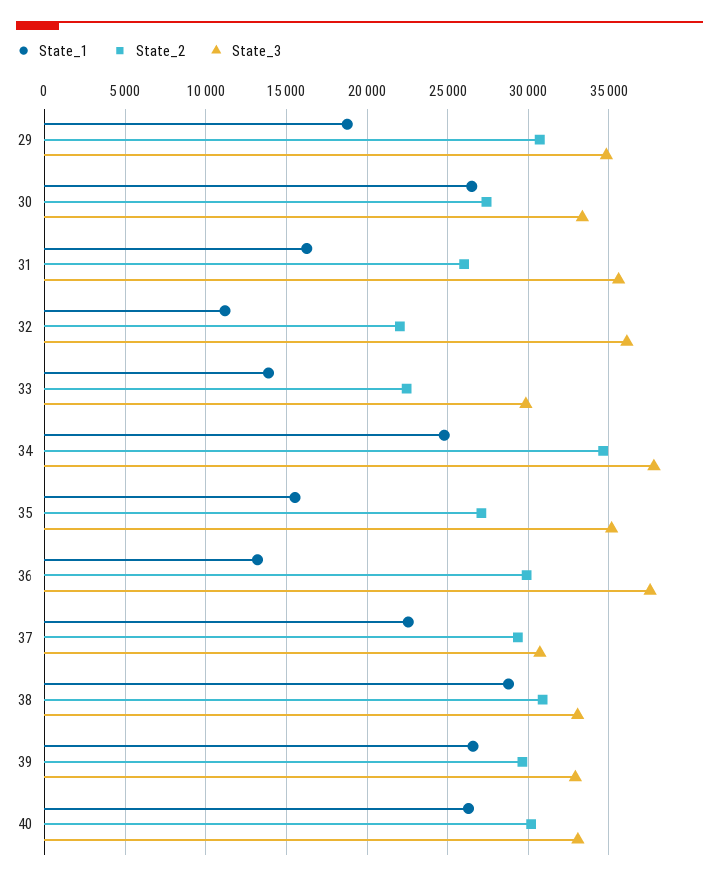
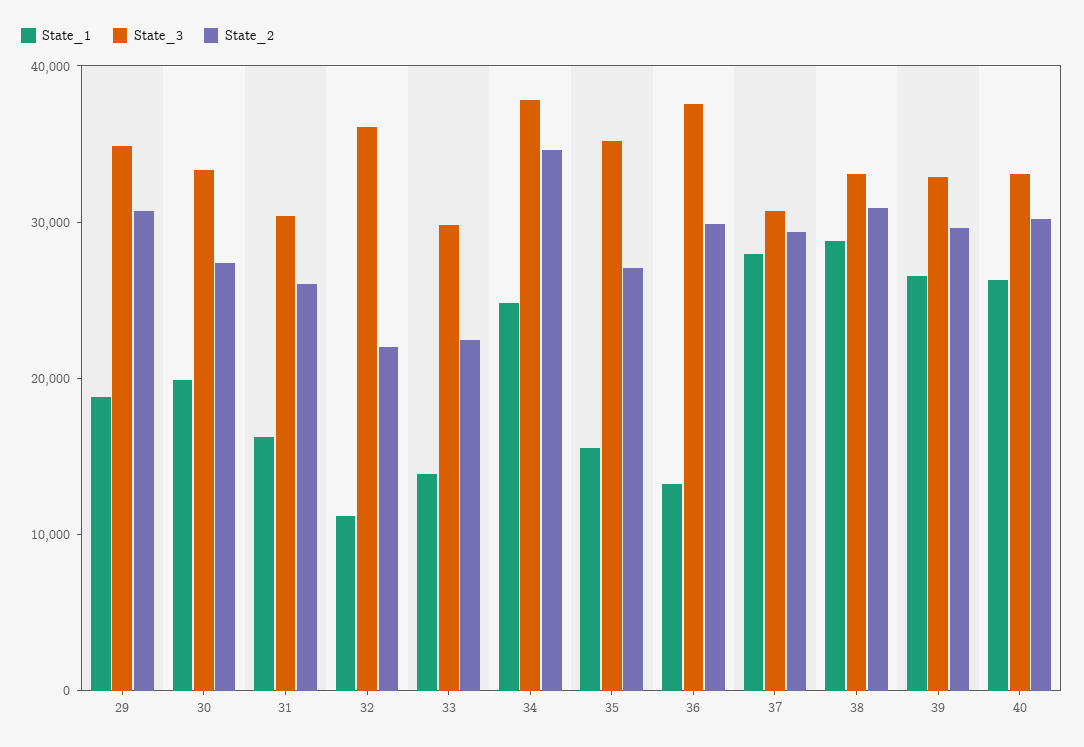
State_1, 30: 26500 -> 20000
State_3, 31: 35500 -> 30000
State_1, 37: 22500 -> 28000

